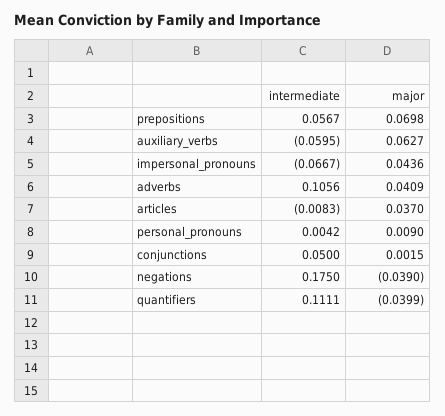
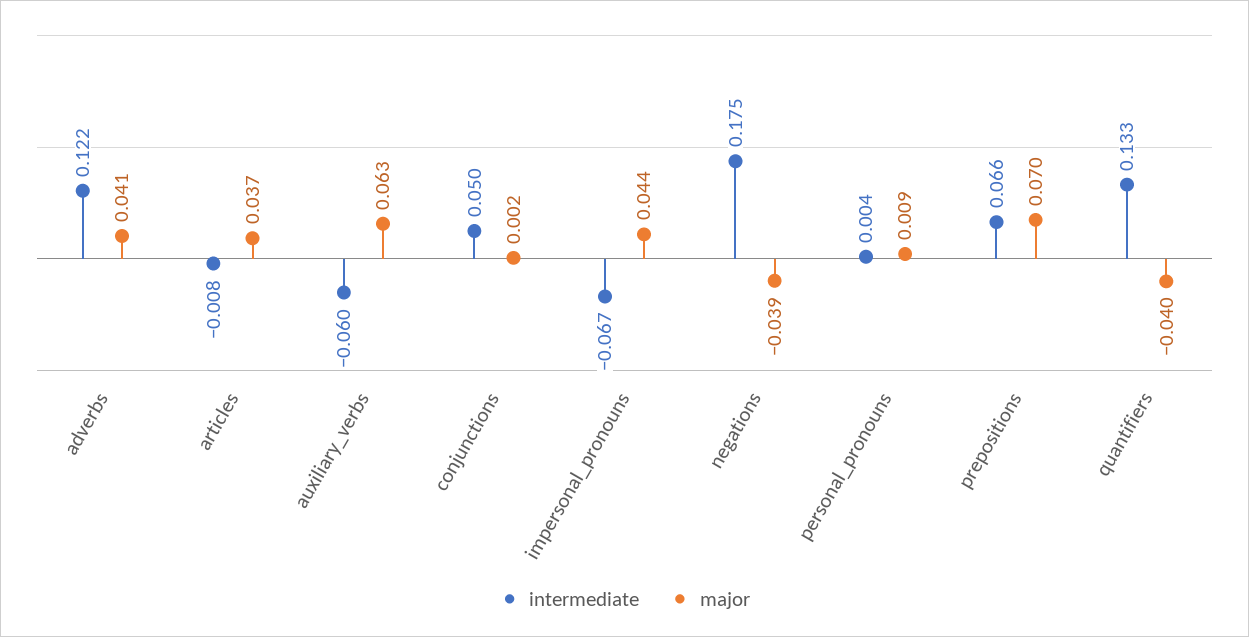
intermediate, prepositions: 0.0567 -> 0.066
intermediate, adverbs: 0.1056 -> 0.122
intermediate, quantifiers: 0.1111 -> 0.133

